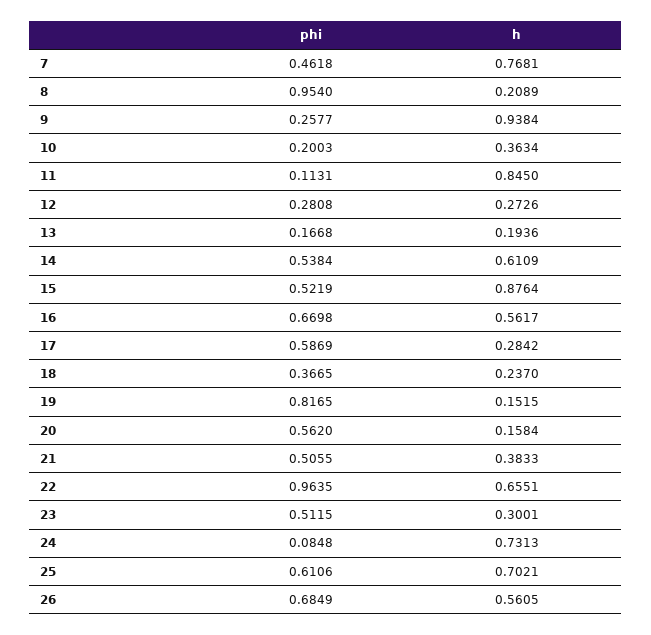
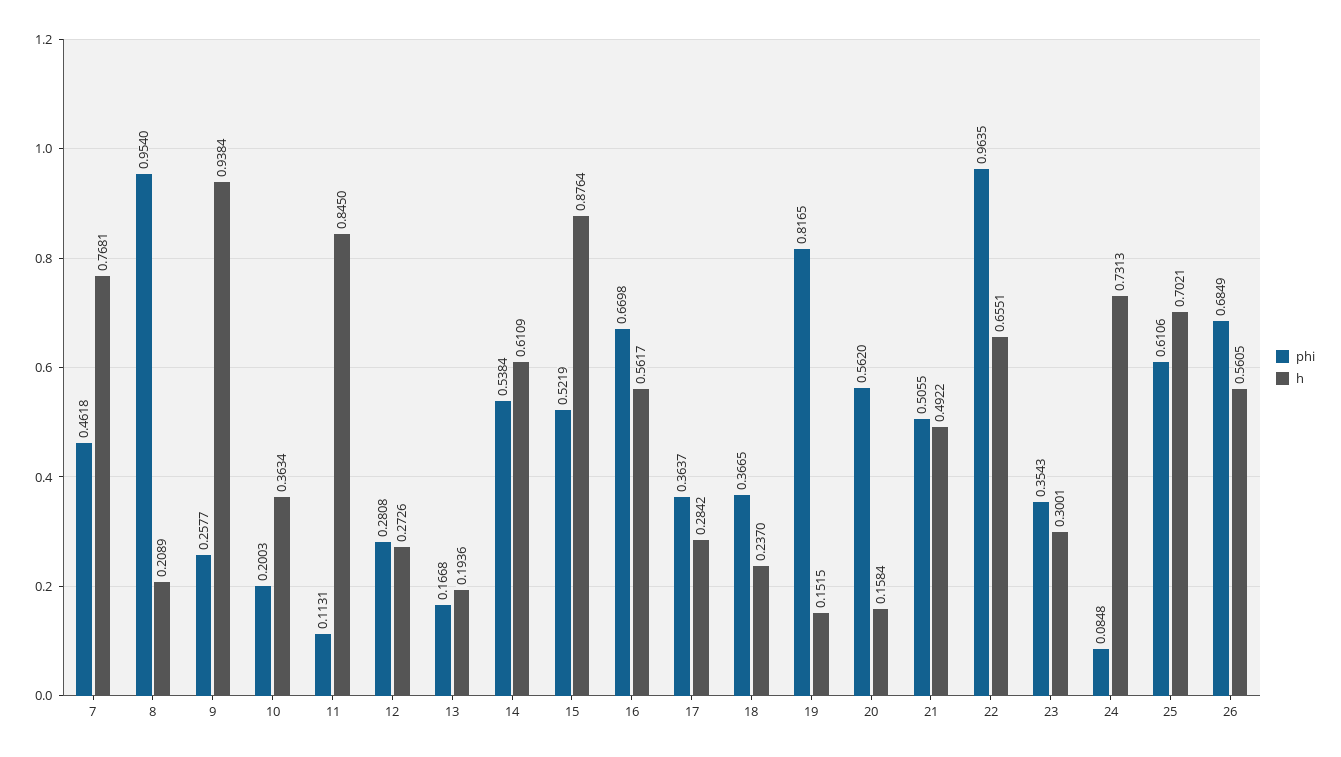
phi, 17: 0.5869 -> 0.3637
h, 21: 0.3833 -> 0.4922
phi, 23: 0.5115 -> 0.3543

